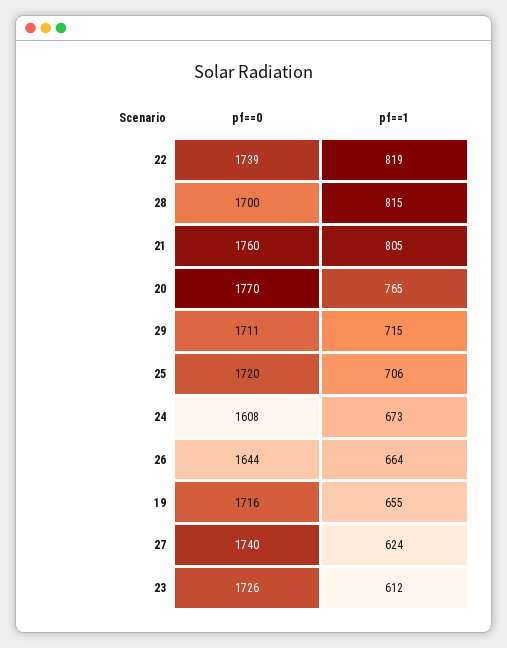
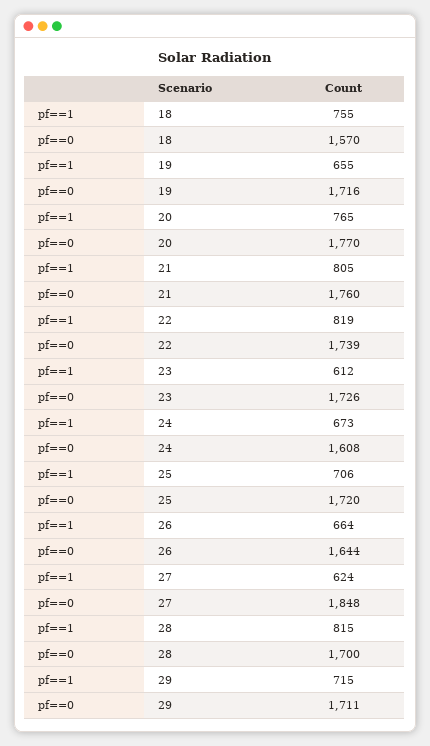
pf==0, 27: 1740 -> 1848
pf==1, 18: none -> 755
pf==0, 18: none -> 1570

